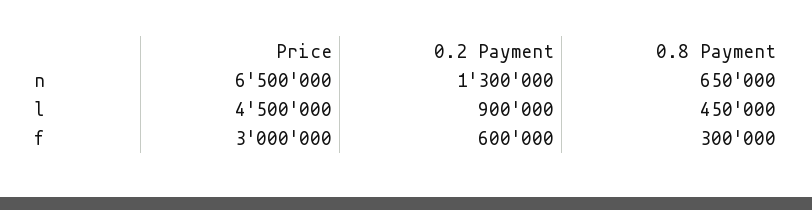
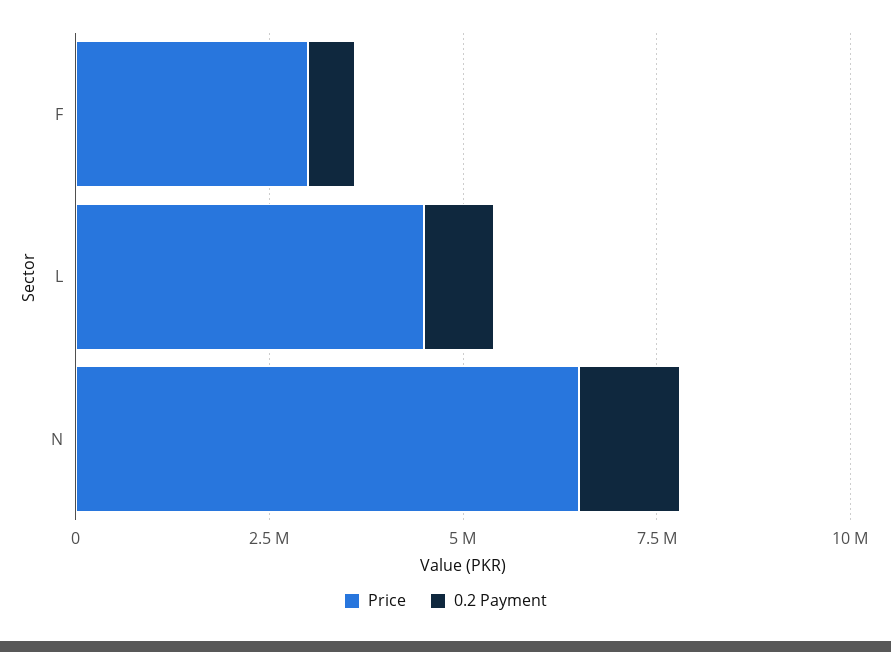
0.8 Payment, n: 650000 -> none
0.8 Payment, l: 450000 -> none
0.8 Payment, f: 300000 -> none

